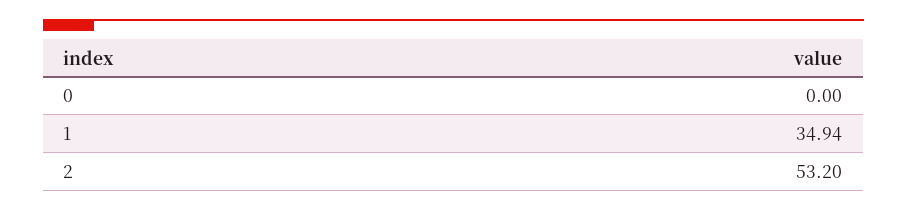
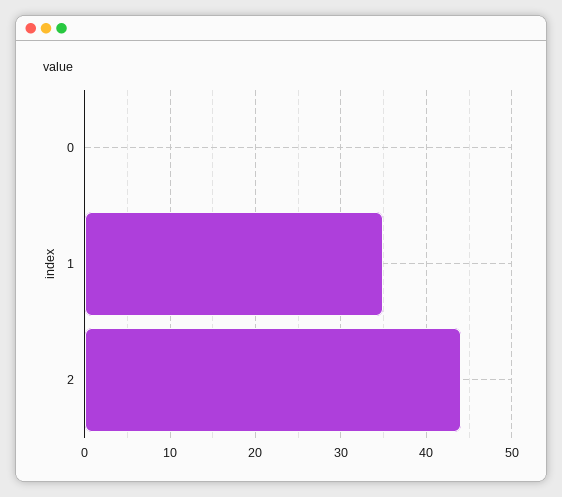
2: 53.2 -> 44

